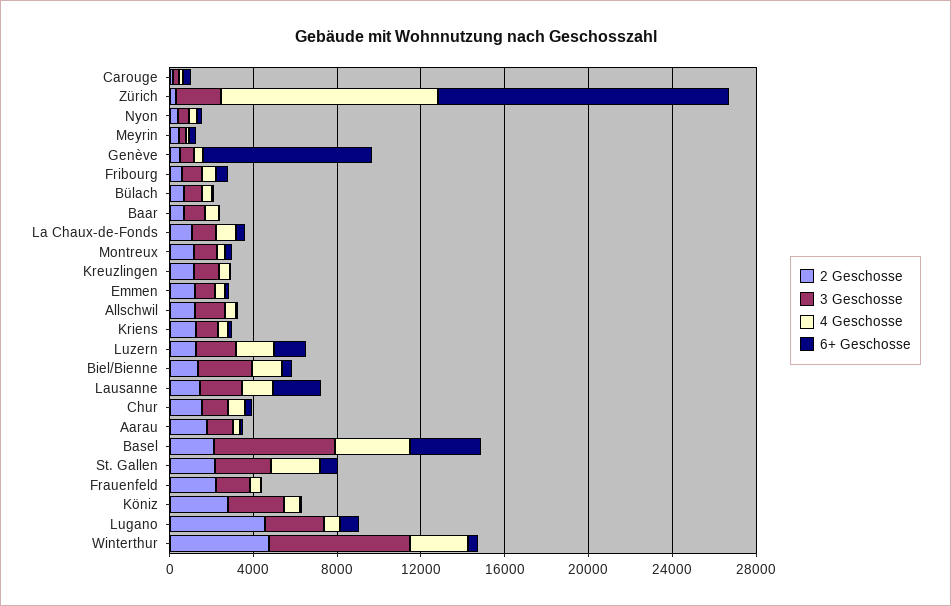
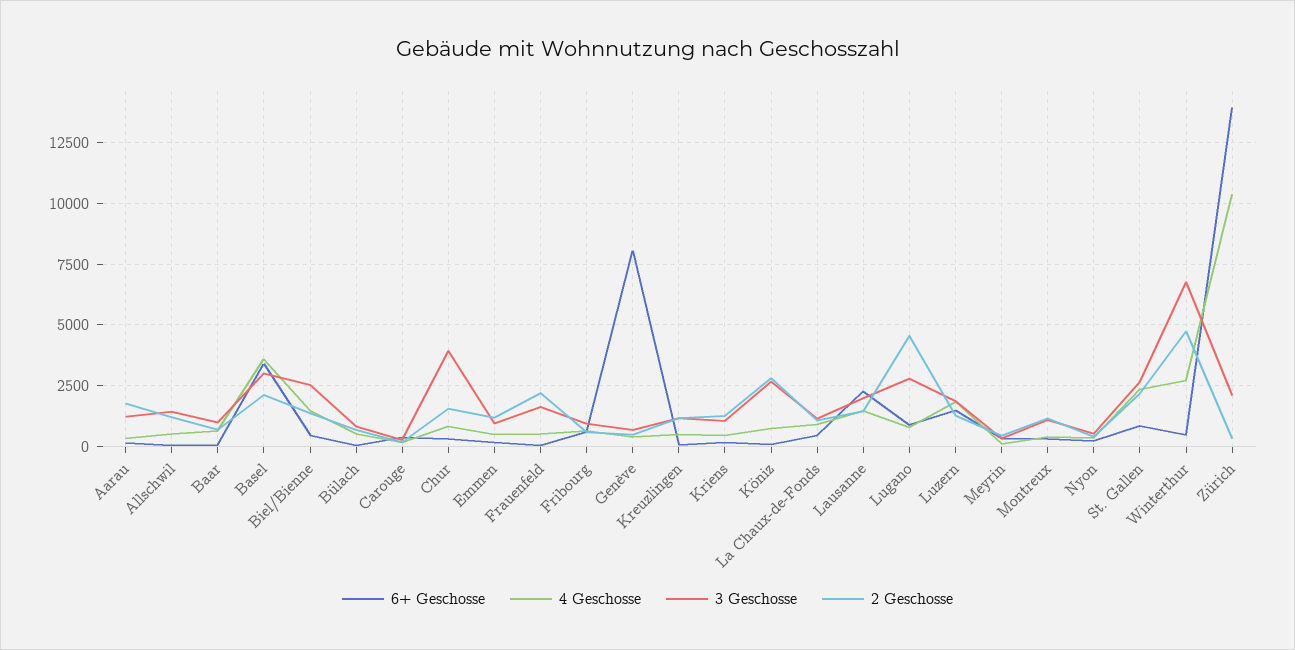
3 Geschosse, Chur: 1000 -> 4000
3 Geschosse, Basel: 6000 -> 3000

